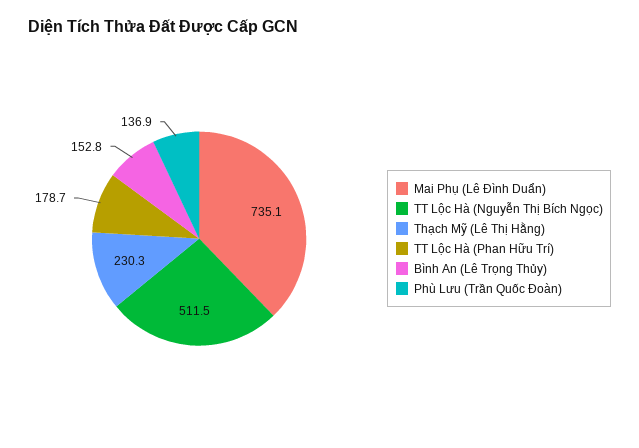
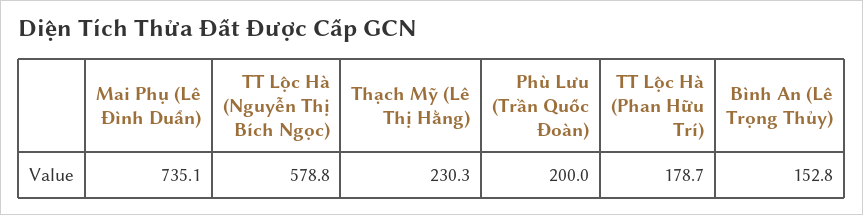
TT Lộc Hà (Nguyễn Thị Bích Ngọc): 511.5 -> 578.8
Phù Lưu (Trần Quốc Đoàn): 136.9 -> 200

